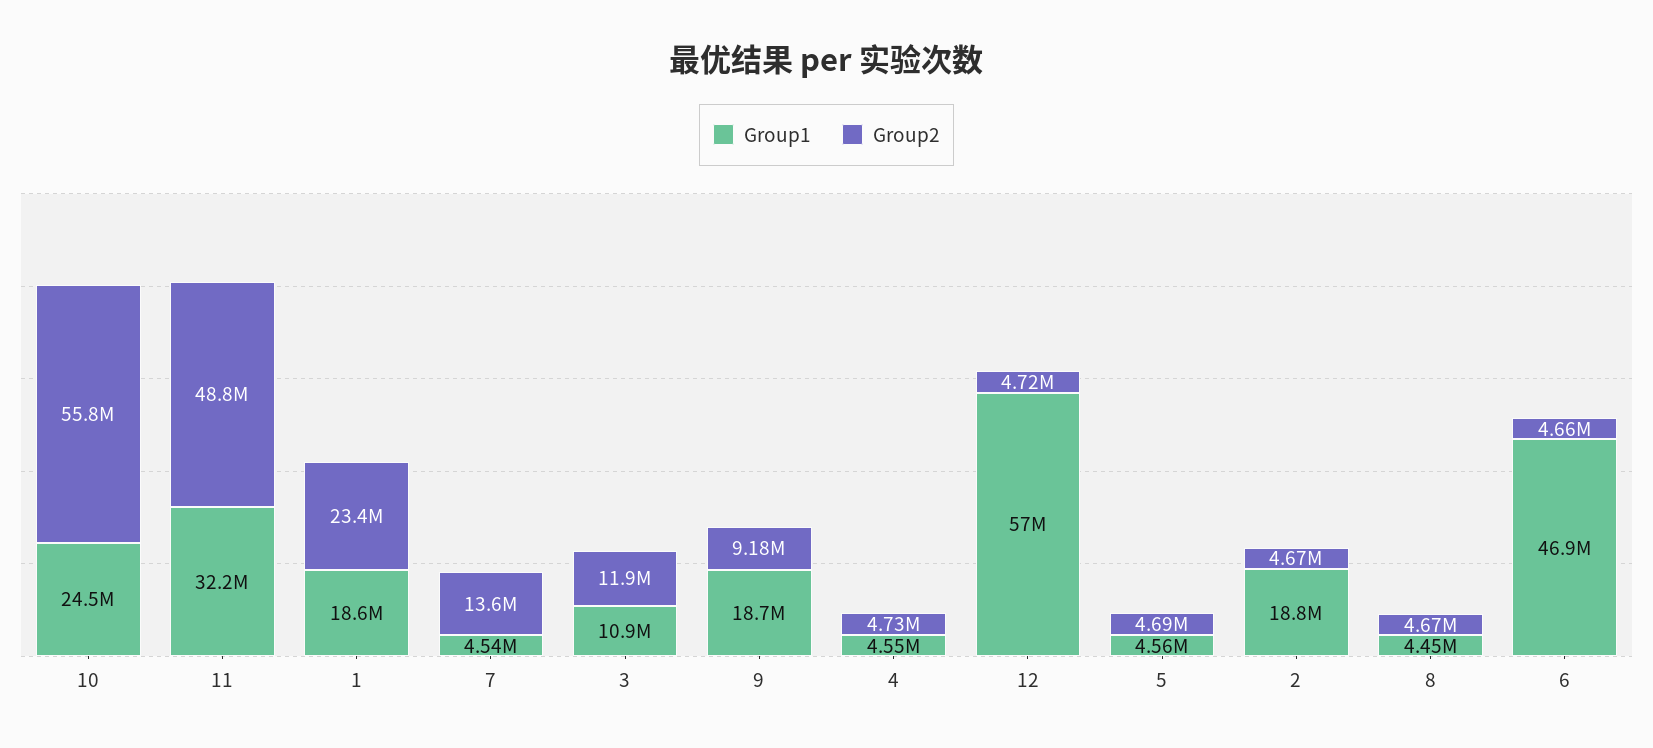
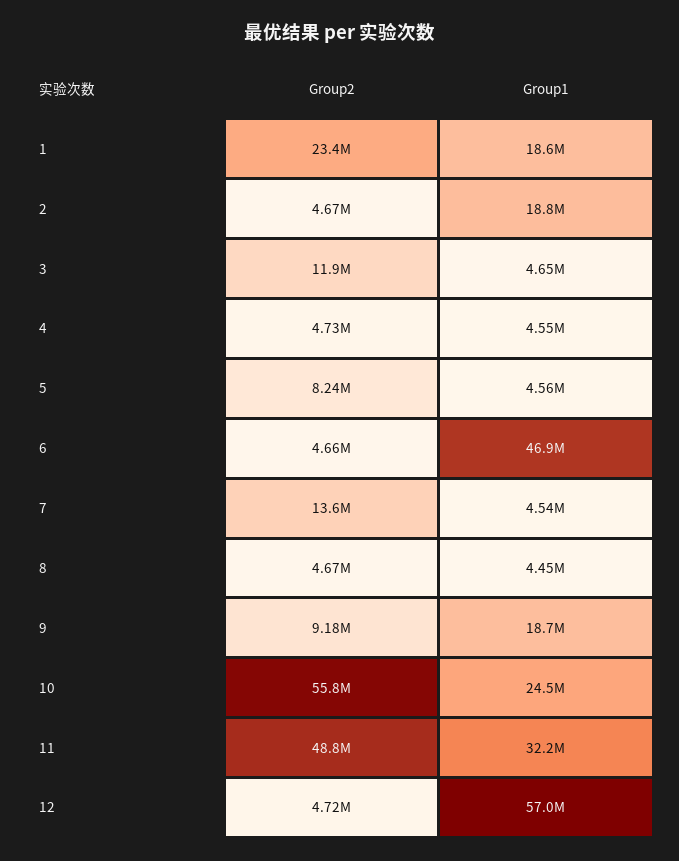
Group1, 3: 10900000 -> 4650000
Group2, 5: 4690000 -> 8240000

